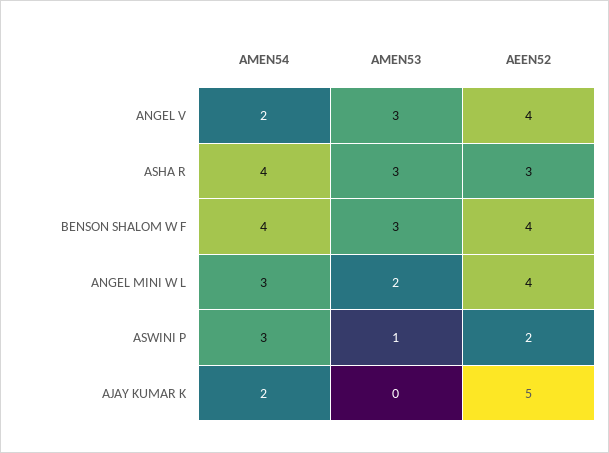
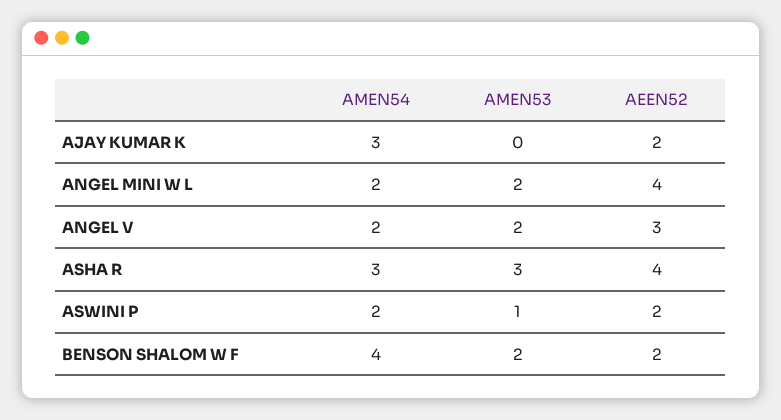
AMEN53, ANGEL V: 3 -> 2
AEEN52, ANGEL V: 4 -> 3
AMEN54, ASHA R: 4 -> 3
AEEN52, ASHA R: 3 -> 4
AMEN53, BENSON SHALOM W F: 3 -> 2
AEEN52, BENSON SHALOM W F: 4 -> 2
AMEN54, ANGEL MINI W L: 3 -> 2
AMEN54, ASWINI P: 3 -> 2
AMEN54, AJAY KUMAR K: 2 -> 3
AEEN52, AJAY KUMAR K: 5 -> 2

